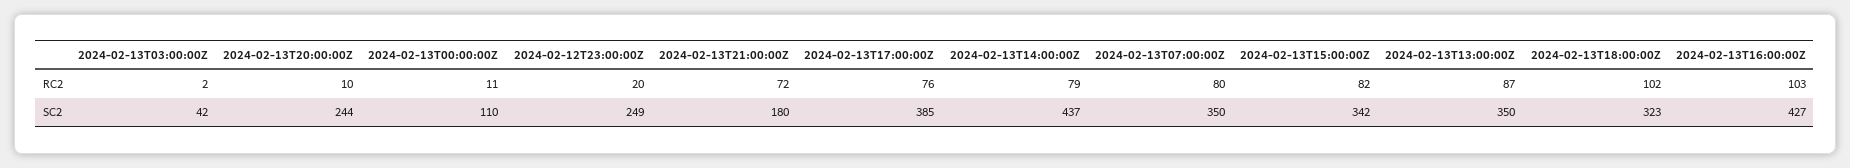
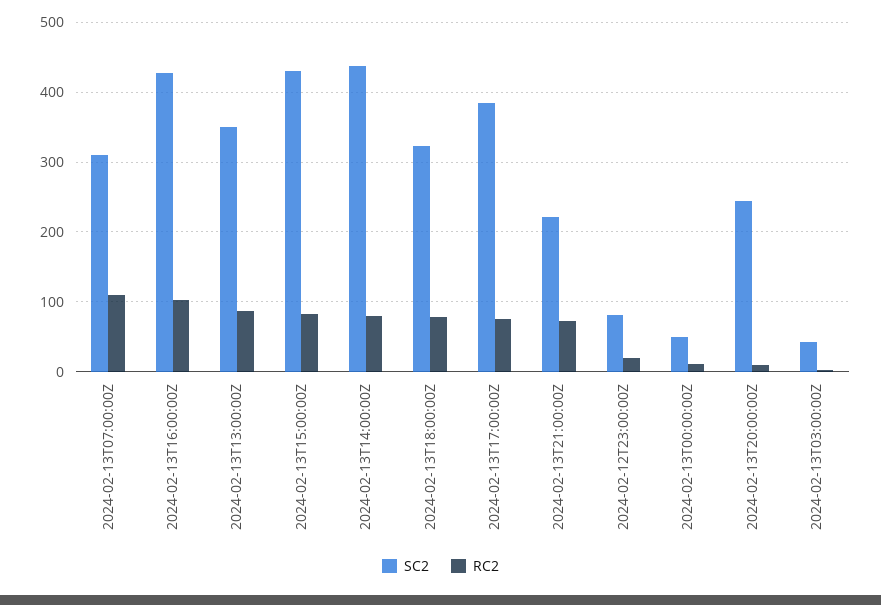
RC2, 2024-02-13T07:00:00Z: 80 -> 110
RC2, 2024-02-13T18:00:00Z: 102 -> 80
SC2, 2024-02-13T00:00:00Z: 110 -> 50
SC2, 2024-02-12T23:00:00Z: 249 -> 80
SC2, 2024-02-13T21:00:00Z: 180 -> 220
SC2, 2024-02-13T07:00:00Z: 350 -> 310
SC2, 2024-02-13T15:00:00Z: 342 -> 430

